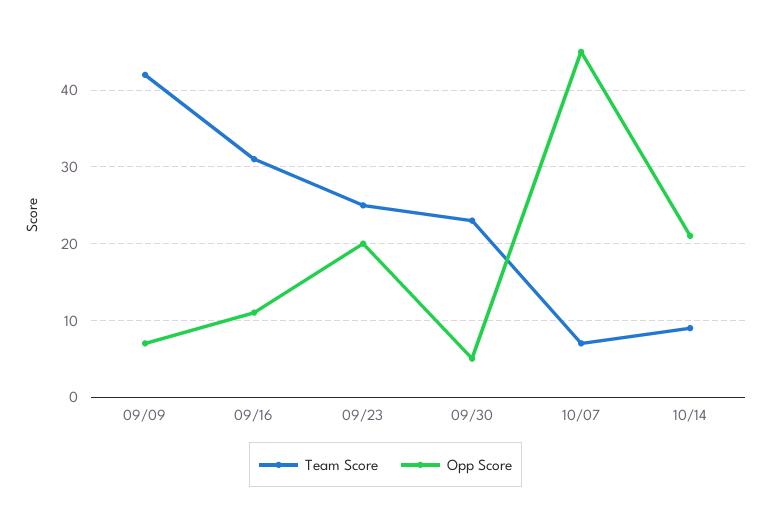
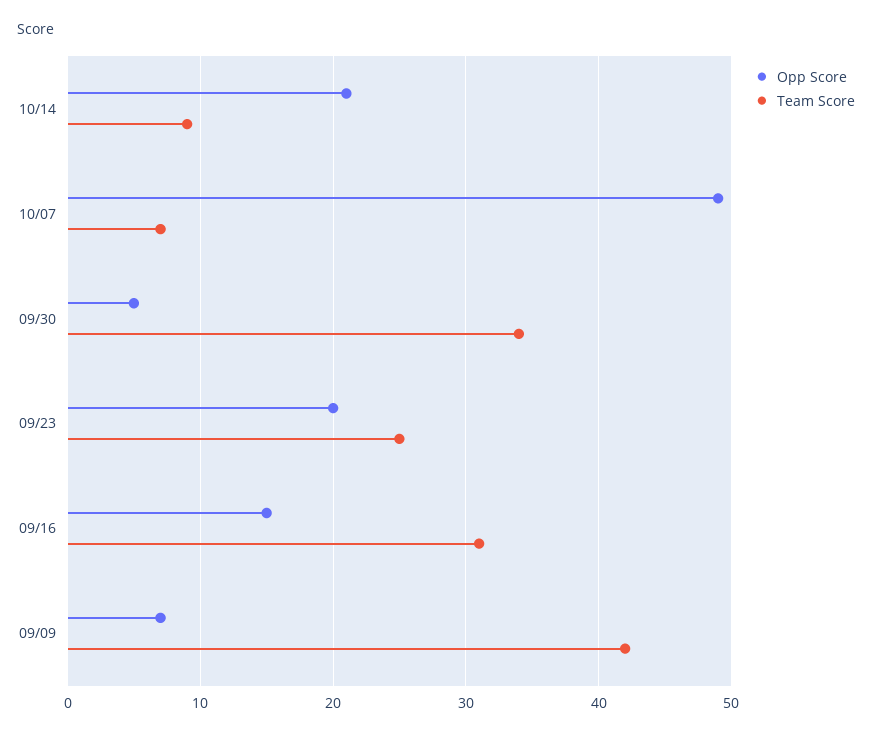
Opp Score, 09/16: 11 -> 15
Team Score, 09/30: 23 -> 34
Opp Score, 10/07: 45 -> 49

